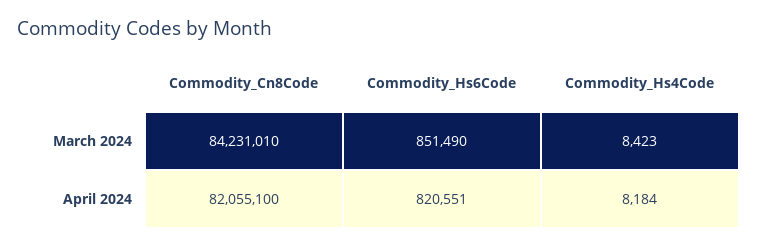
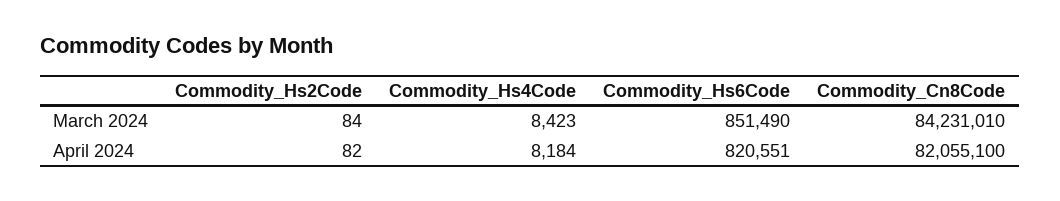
Commodity_Hs2Code, March 2024: none -> 84
Commodity_Hs2Code, April 2024: none -> 82

